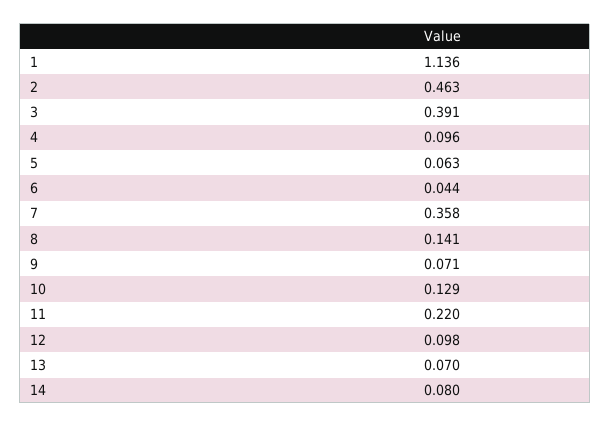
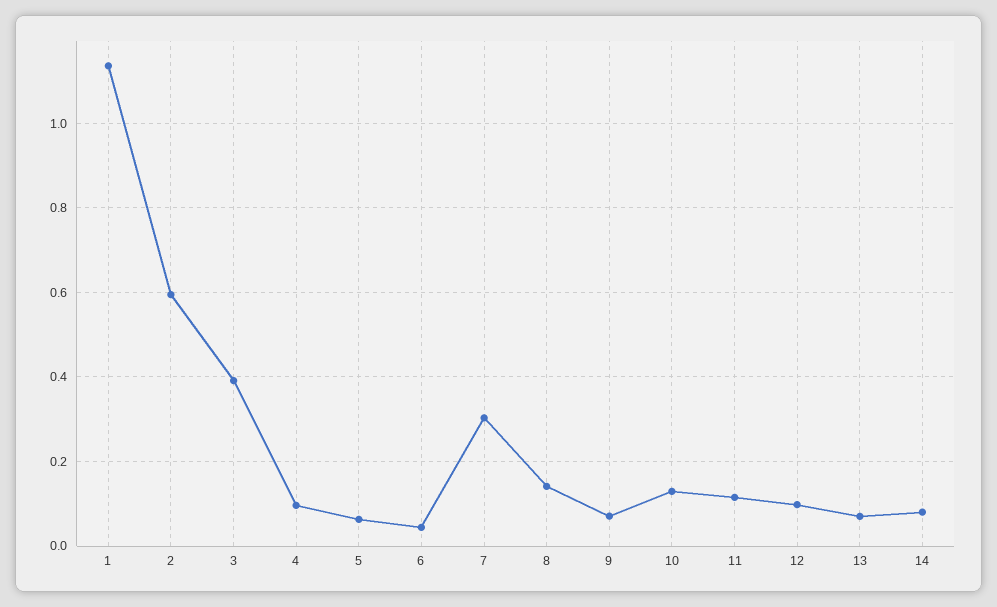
2: 0.463 -> 0.6
7: 0.358 -> 0.3
11: 0.22 -> 0.12

